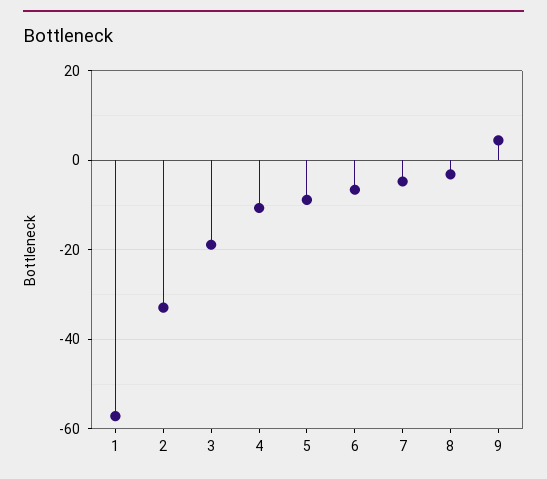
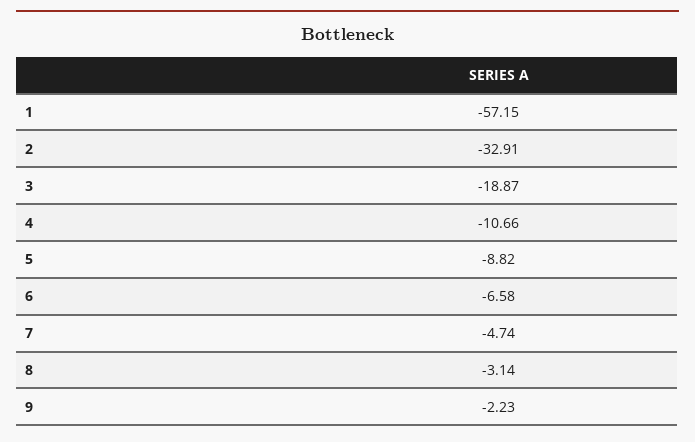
9: 4 -> -2.23

